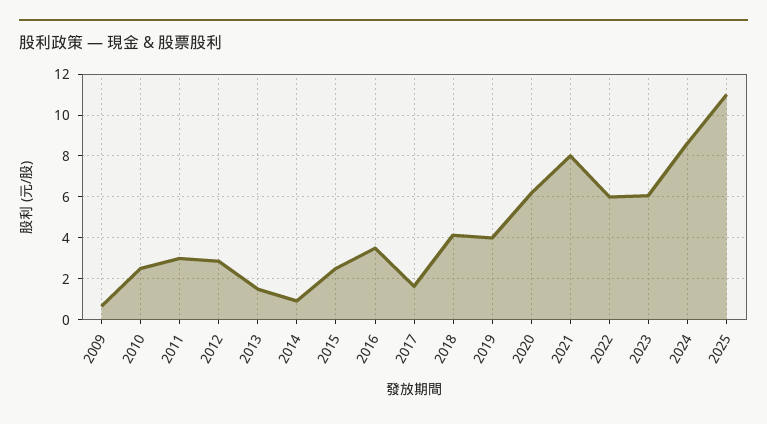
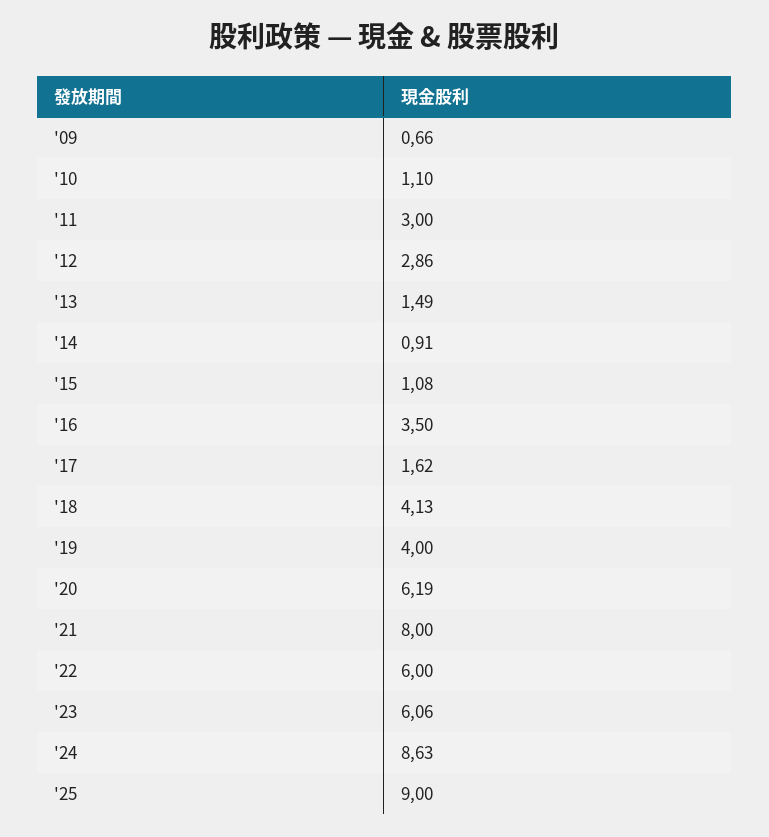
2010: 2.5 -> 1.1
2015: 2.5 -> 1.08
2025: 11 -> 9

